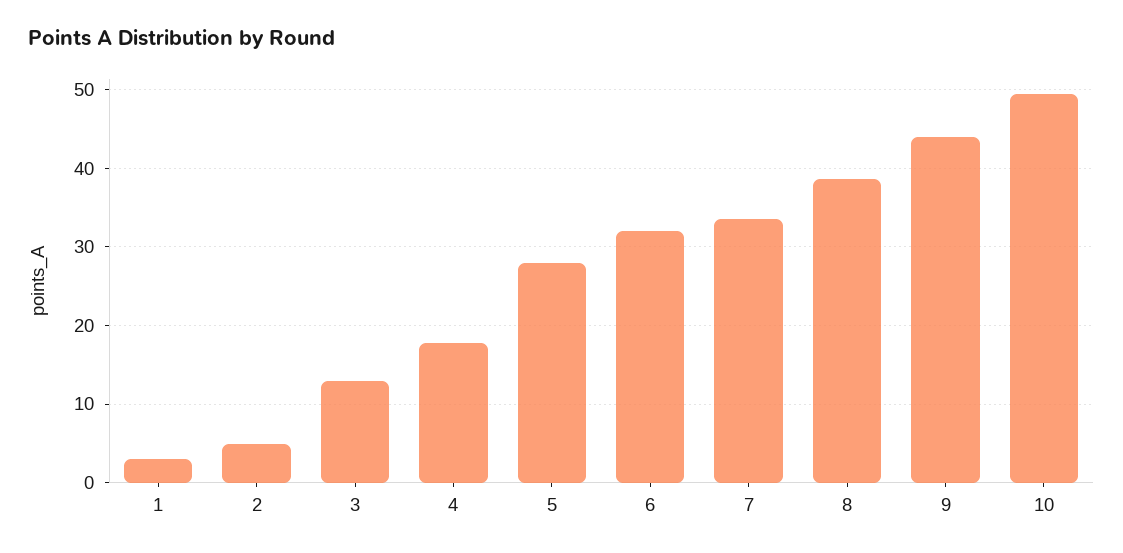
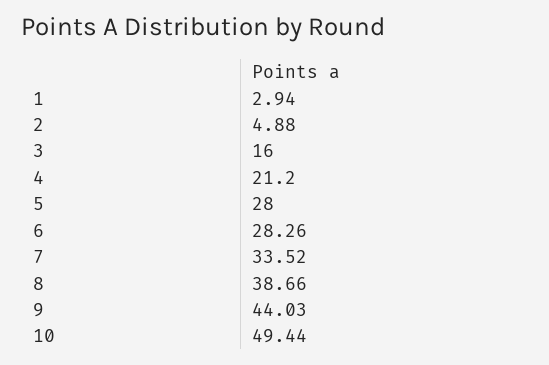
3: 13 -> 16
4: 18 -> 21.2
6: 32 -> 28.26

